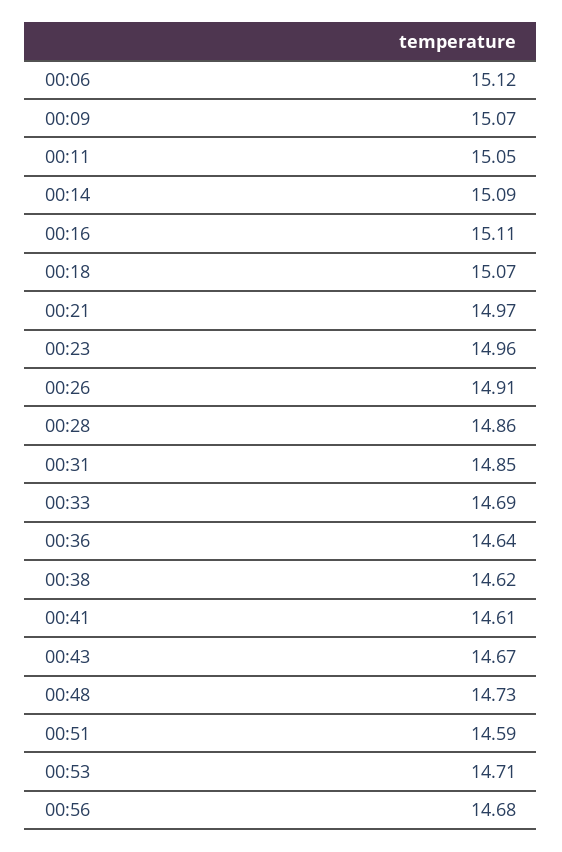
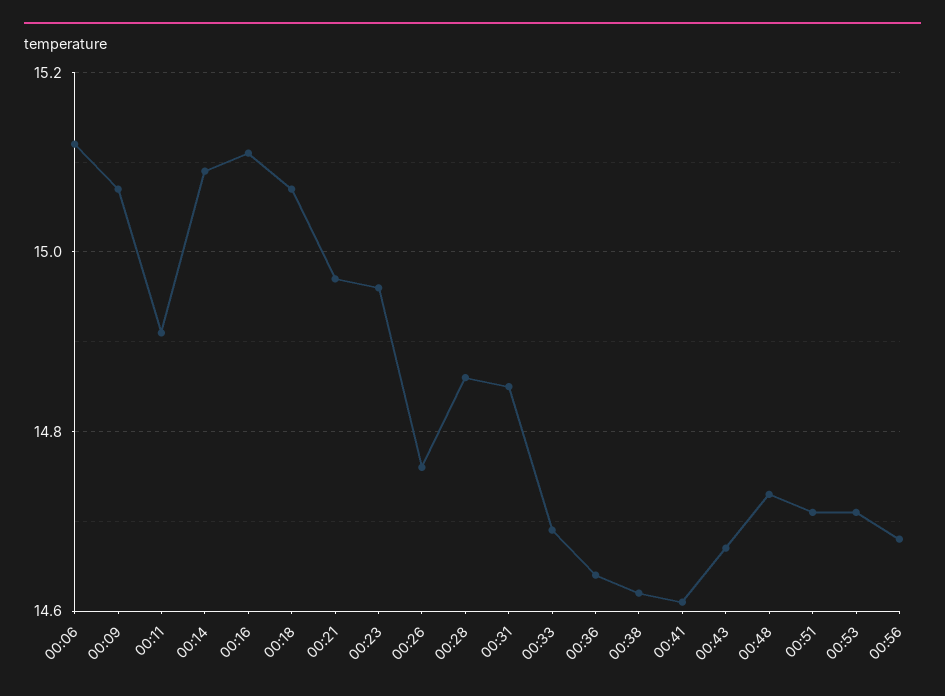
00:11: 15.05 -> 14.9
00:26: 14.91 -> 14.75
00:51: 14.59 -> 14.7

